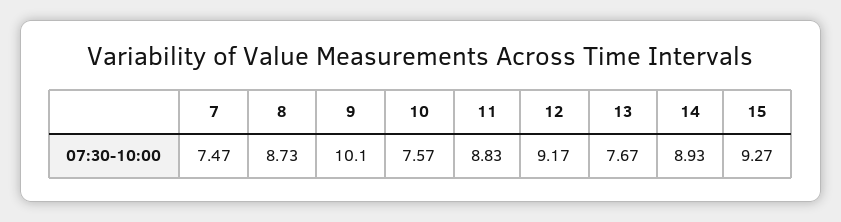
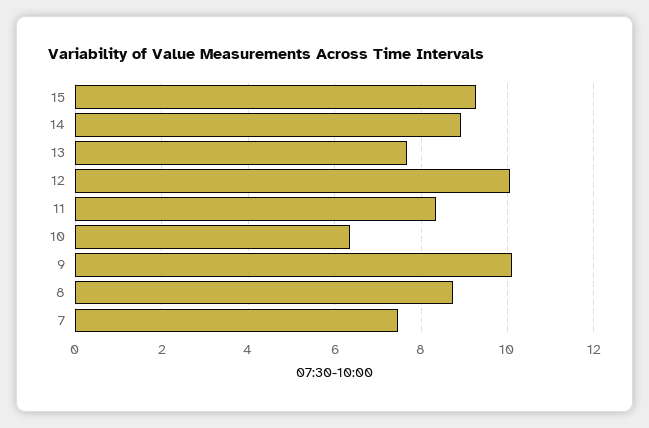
10: 7.57 -> 6.4
11: 8.83 -> 8.4
12: 9.17 -> 10

